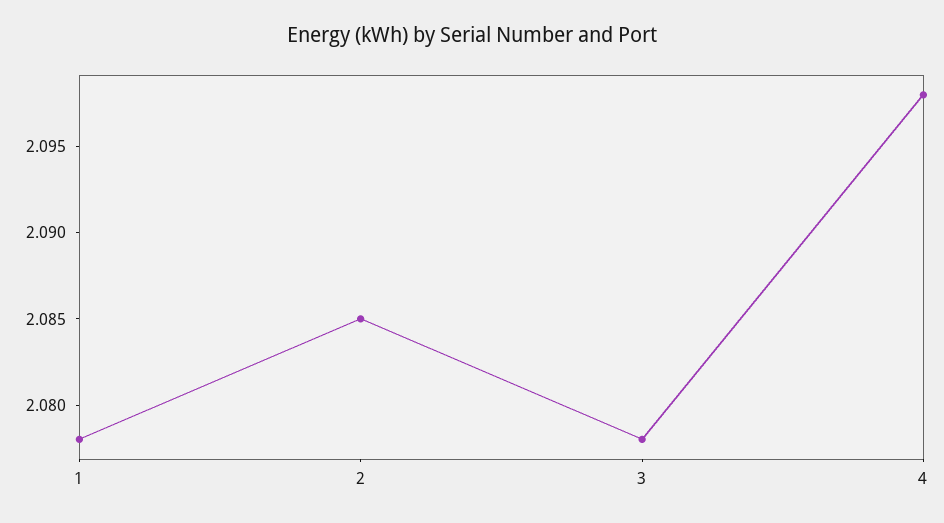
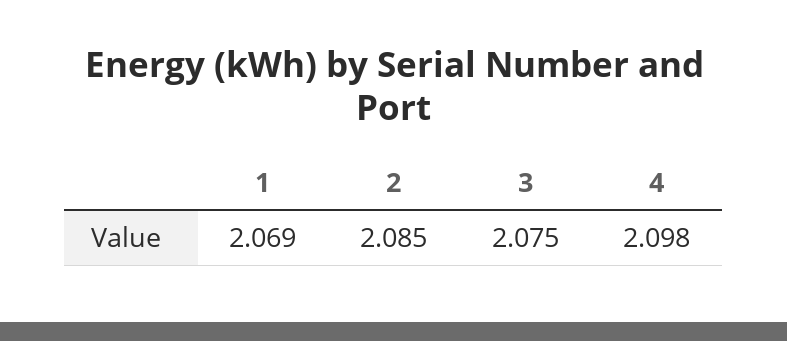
1: 2.078 -> 2.069
3: 2.078 -> 2.075

